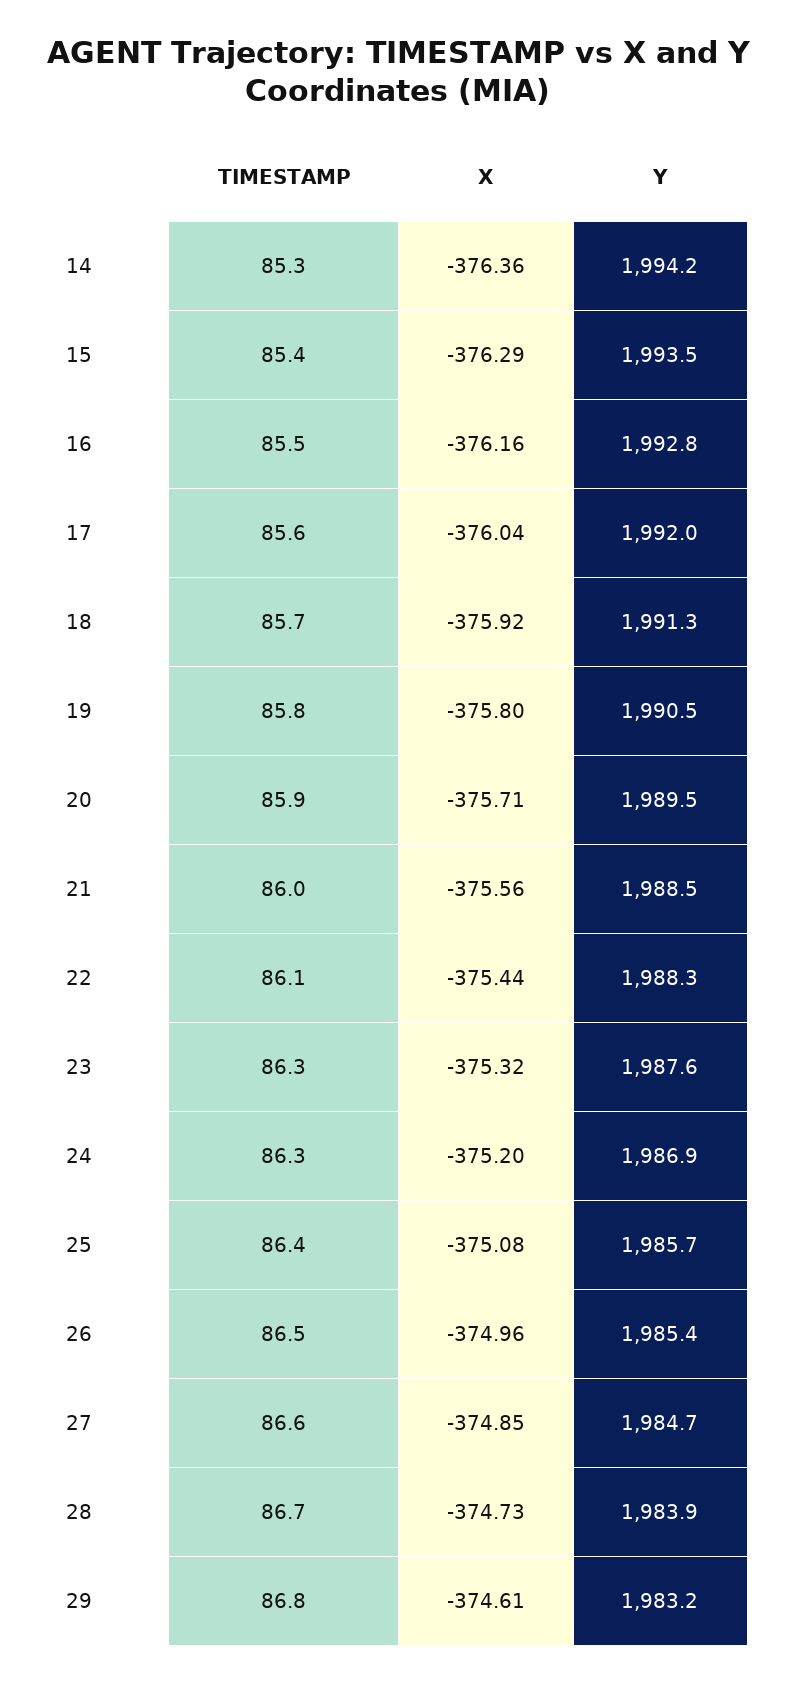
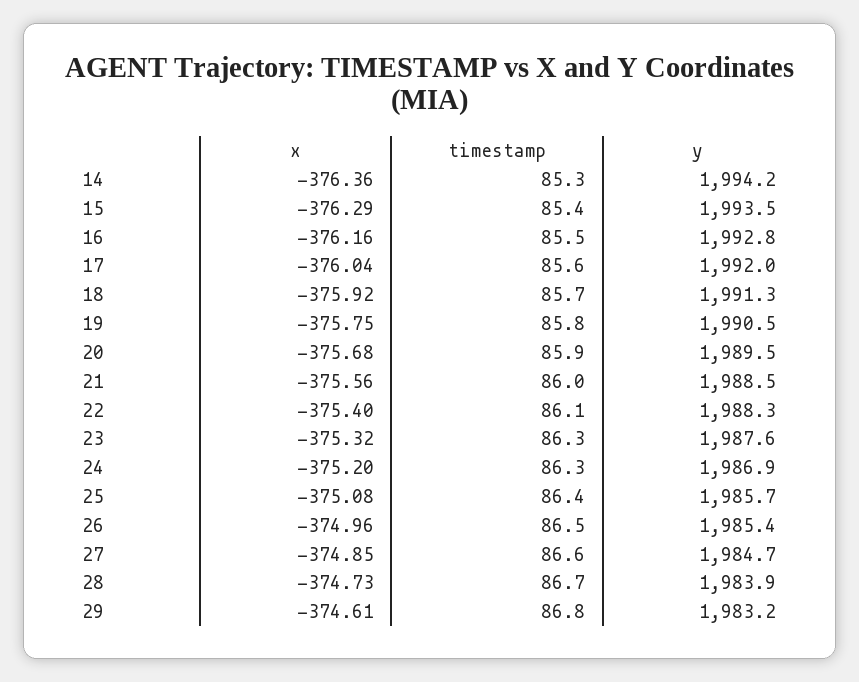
X, 19: -375.8 -> -375.75
X, 20: -375.71 -> -375.68
X, 22: -375.44 -> -375.4

